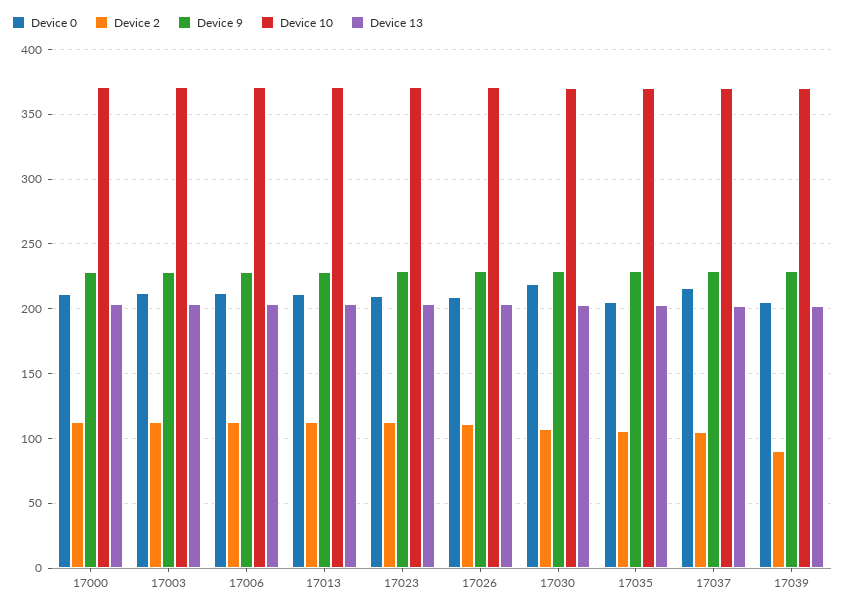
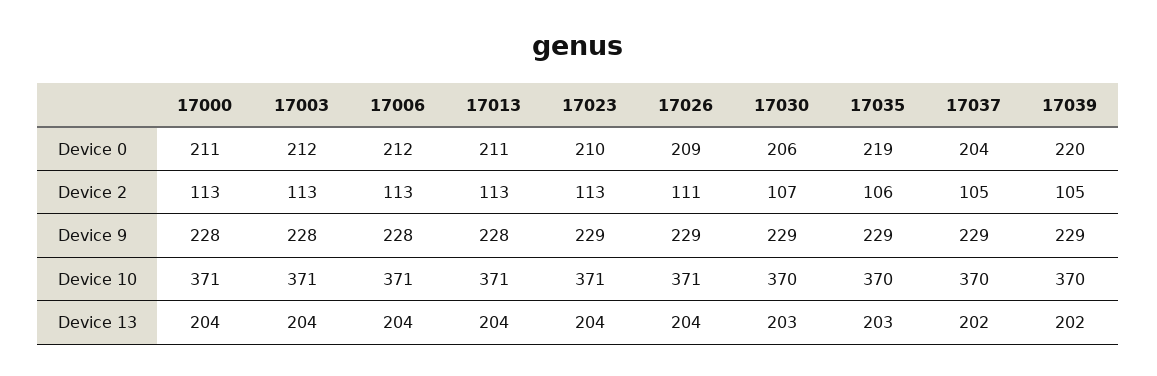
Device 0, 17030: 220 -> 206
Device 0, 17035: 205 -> 219
Device 0, 17037: 215 -> 204
Device 0, 17039: 205 -> 220
Device 2, 17039: 90 -> 105

